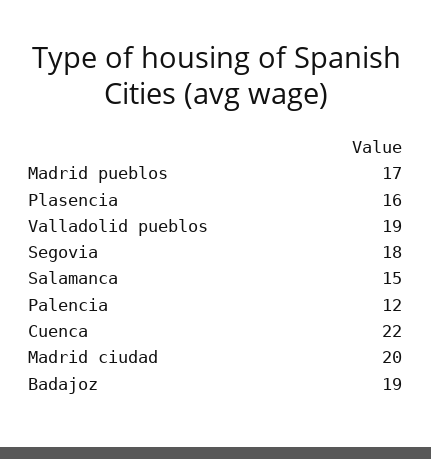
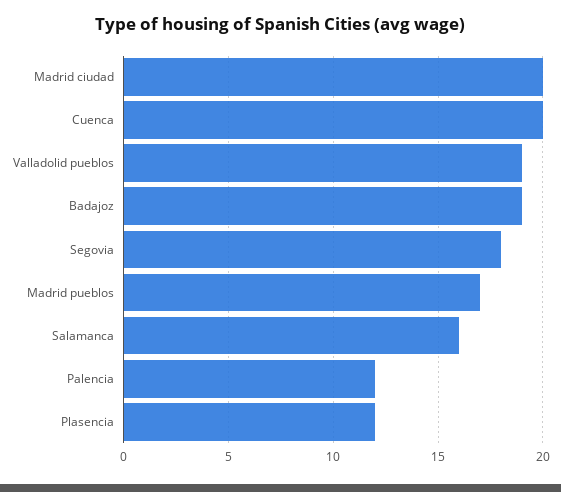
Plasencia: 16 -> 12
Salamanca: 15 -> 16
Cuenca: 22 -> 20

